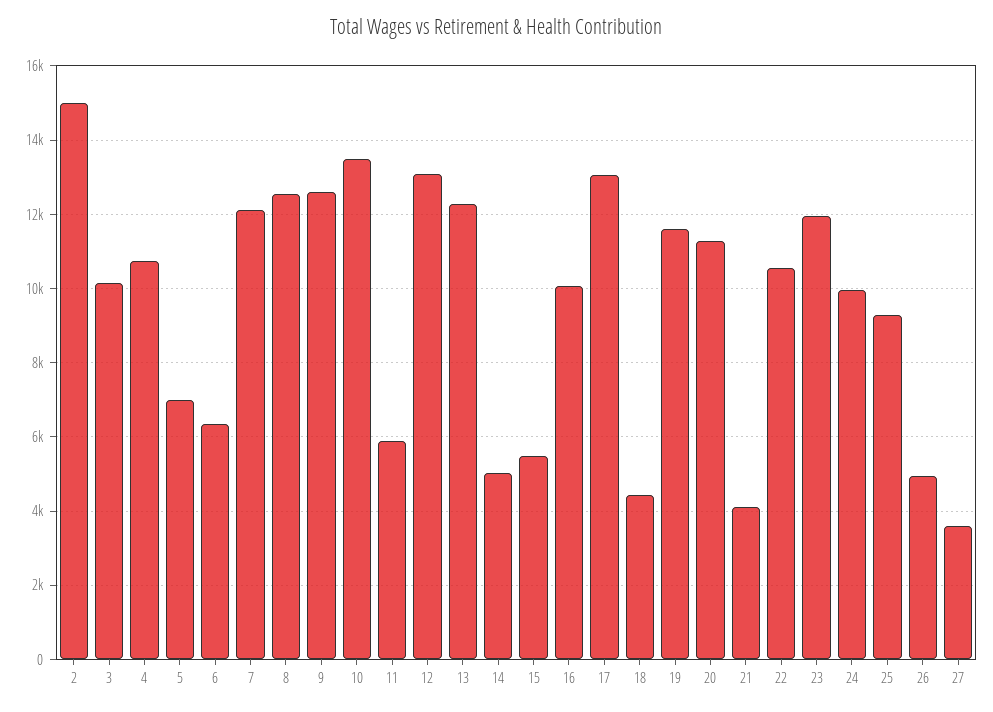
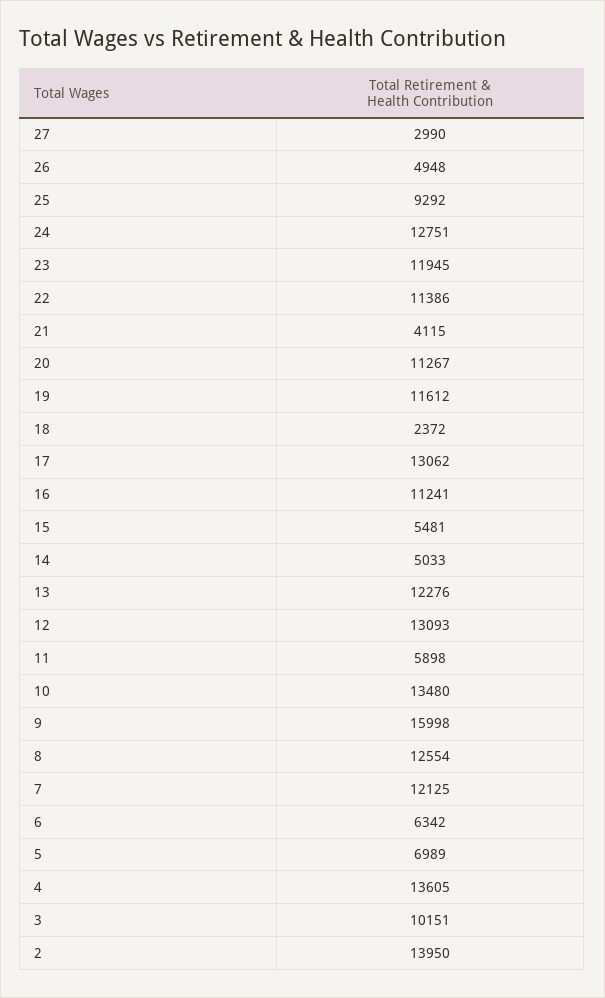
2: 15000 -> 13950
4: 10800 -> 13605
9: 12600 -> 15998
16: 10000 -> 11241
18: 4400 -> 2372
22: 10600 -> 11386
24: 10000 -> 12751
27: 3600 -> 2990

